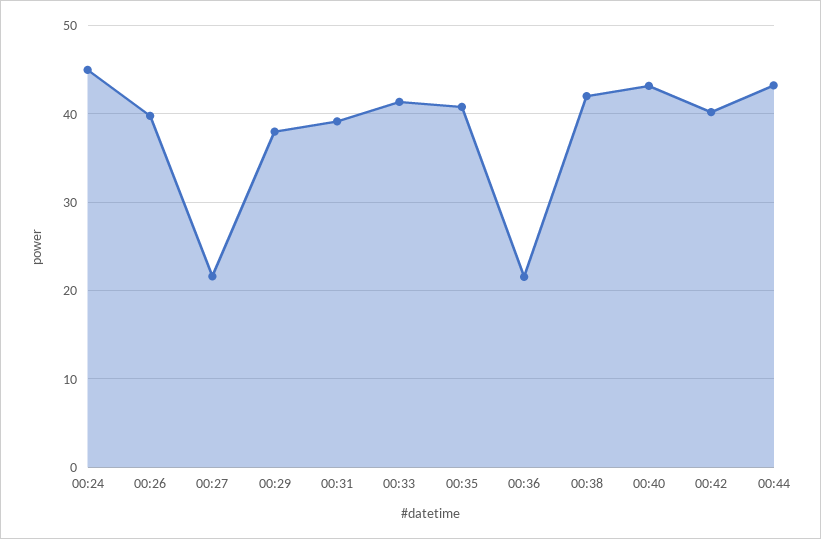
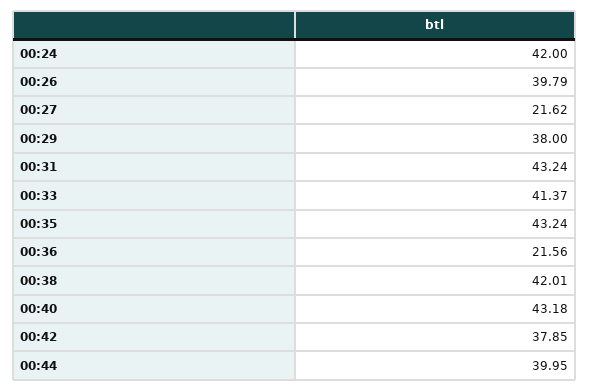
00:24: 45 -> 42
00:31: 39 -> 43.24
00:35: 41 -> 43.24
00:42: 40 -> 37.85
00:44: 43 -> 39.95

